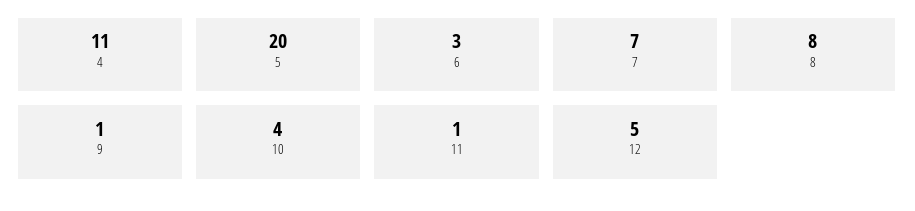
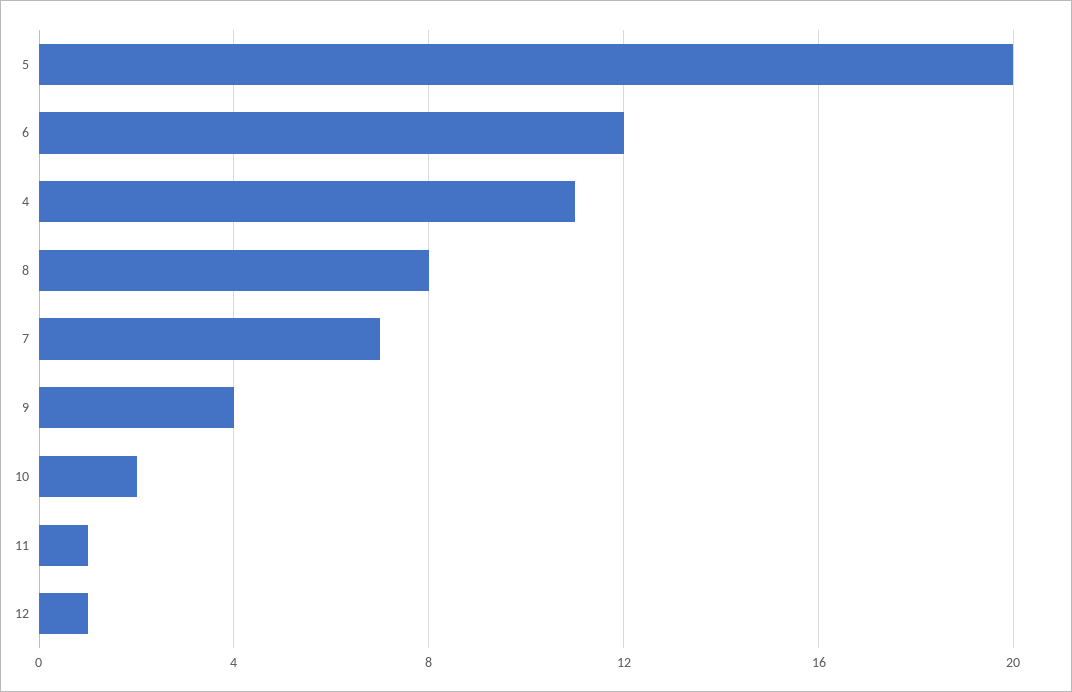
6: 3 -> 12
9: 1 -> 4
10: 4 -> 2
12: 5 -> 1

